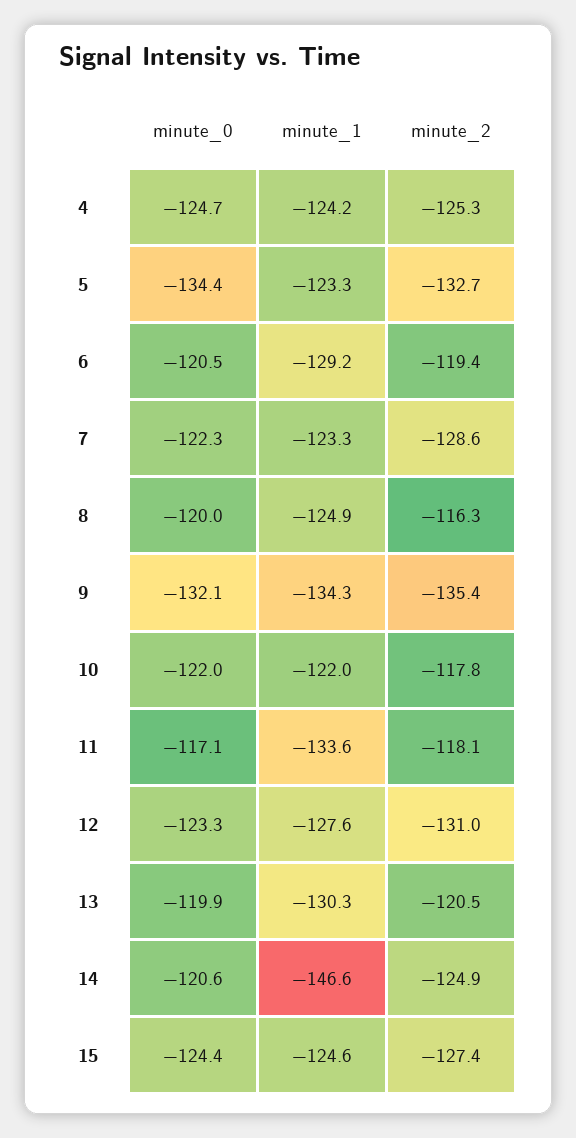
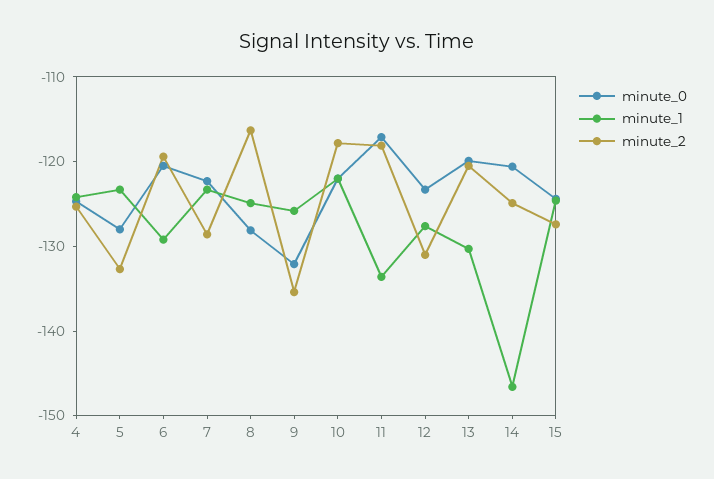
minute_0, 5: -134.4 -> -128
minute_0, 8: -120 -> -128
minute_1, 9: -134.3 -> -126

